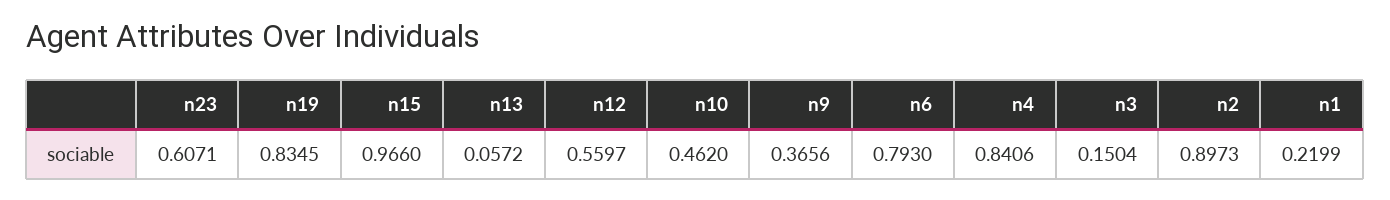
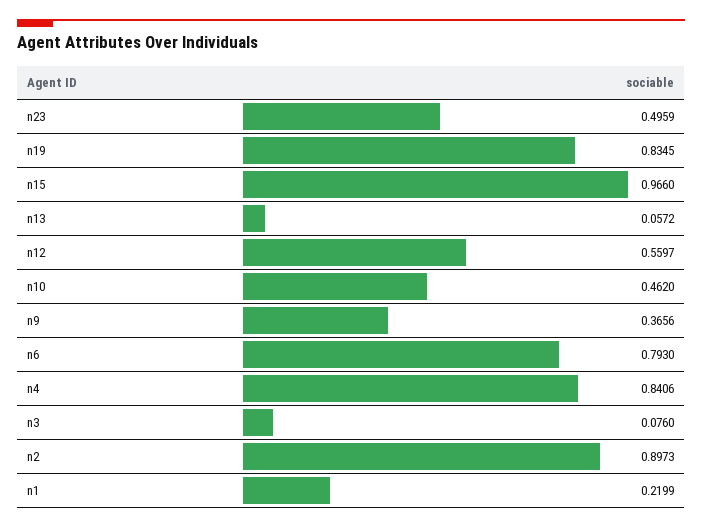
n23: 0.6071 -> 0.4959
n3: 0.1504 -> 0.076

